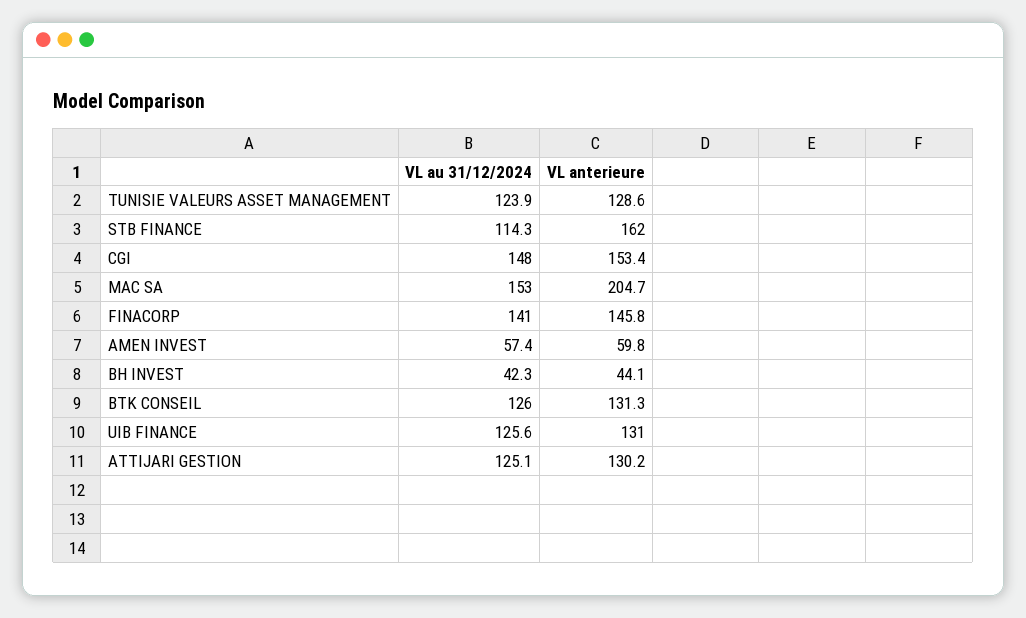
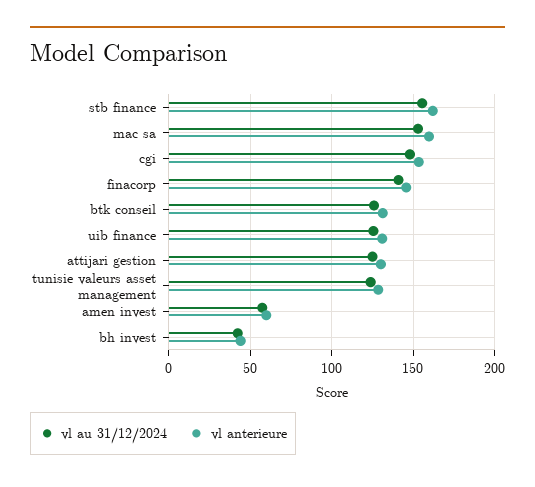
VL au 31/12/2024, STB FINANCE: 114.3 -> 155
VL anterieure, MAC SA: 204.7 -> 160

